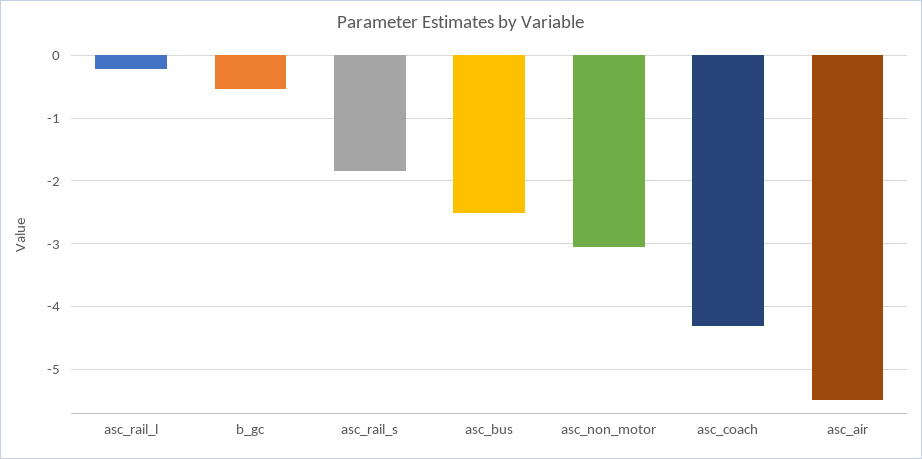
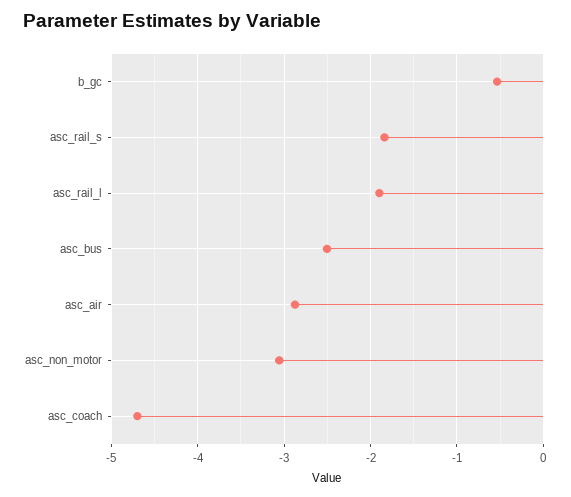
asc_rail_l: -0.2 -> -1.9
asc_coach: -4.3 -> -4.7
asc_air: -5.5 -> -2.9

